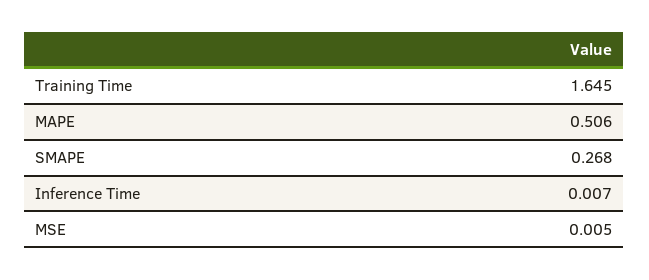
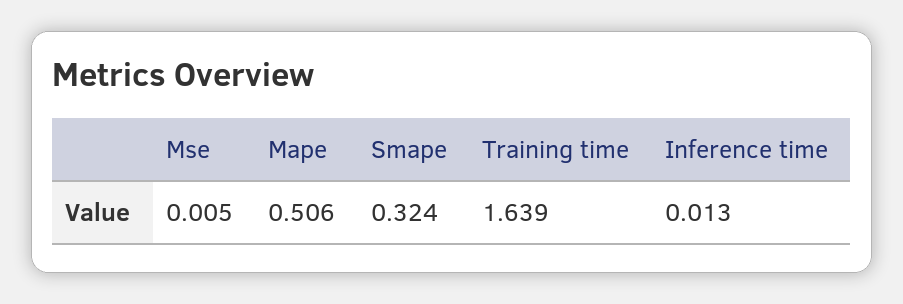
Training Time: 1.645 -> 1.639
SMAPE: 0.268 -> 0.324
Inference Time: 0.007 -> 0.013

